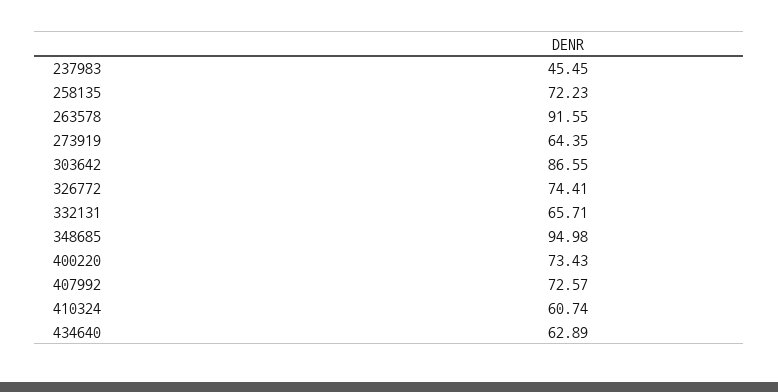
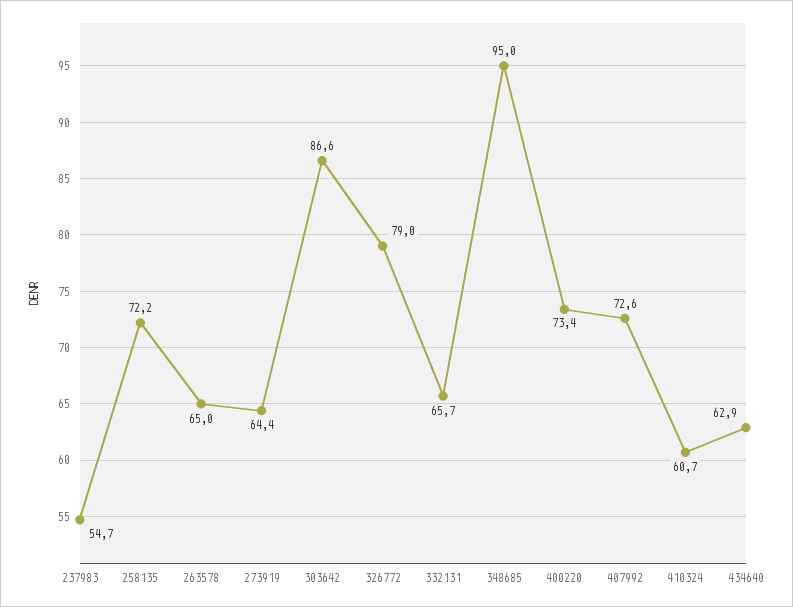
237983: 45.45 -> 54.7
263578: 91.55 -> 65
326772: 74.41 -> 79

